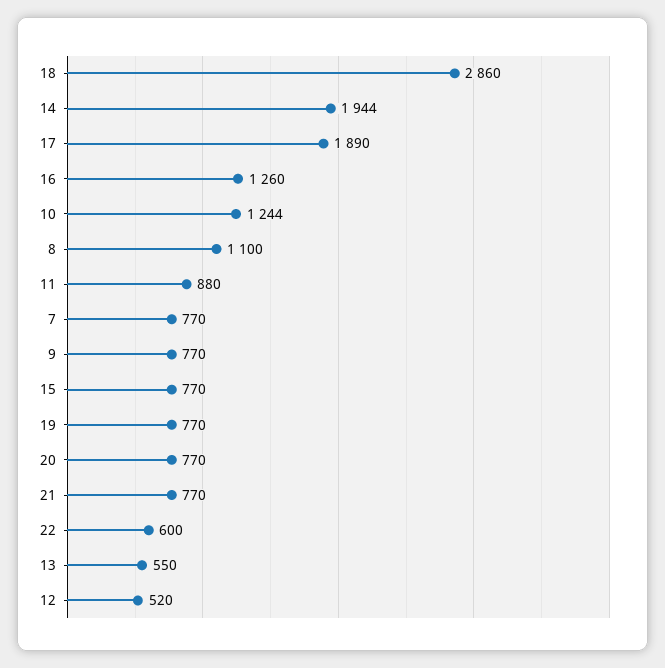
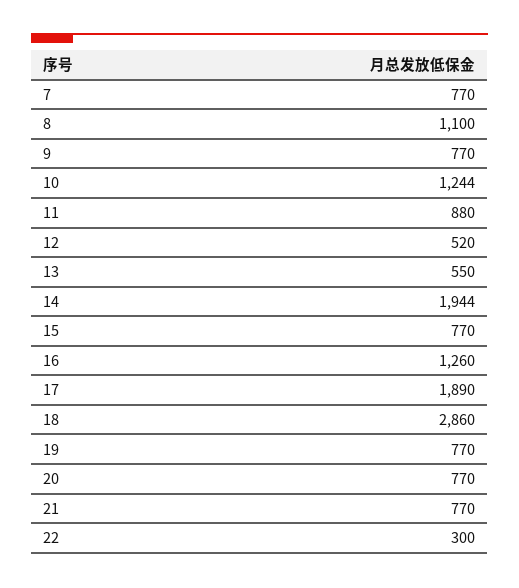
22: 600 -> 300

